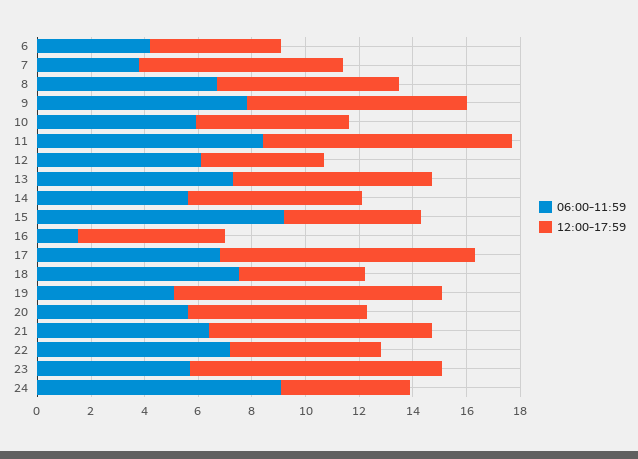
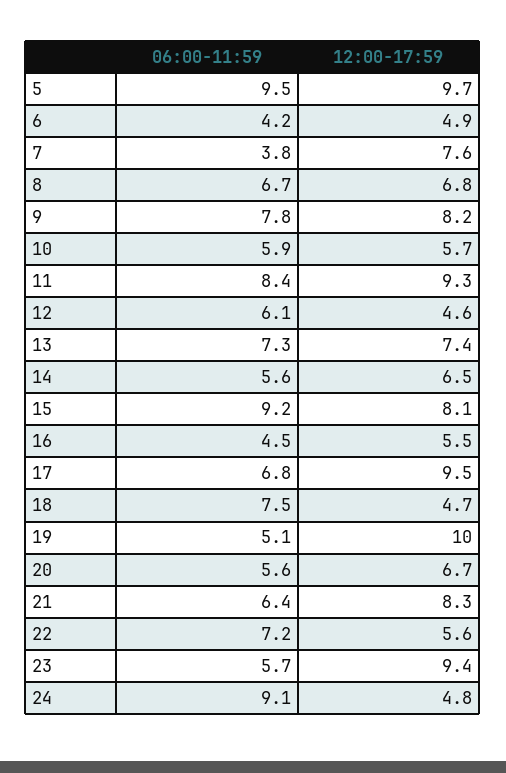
12:00-17:59, 15: 5 -> 8.1
06:00-11:59, 16: 1.5 -> 4.5
06:00-11:59, 5: none -> 9.5
12:00-17:59, 5: none -> 9.7

